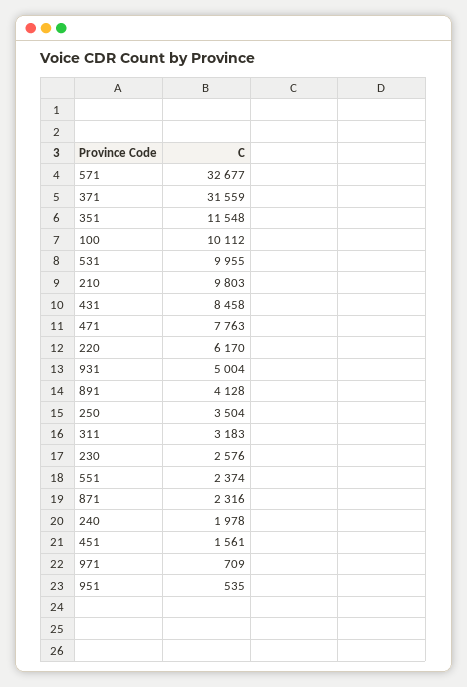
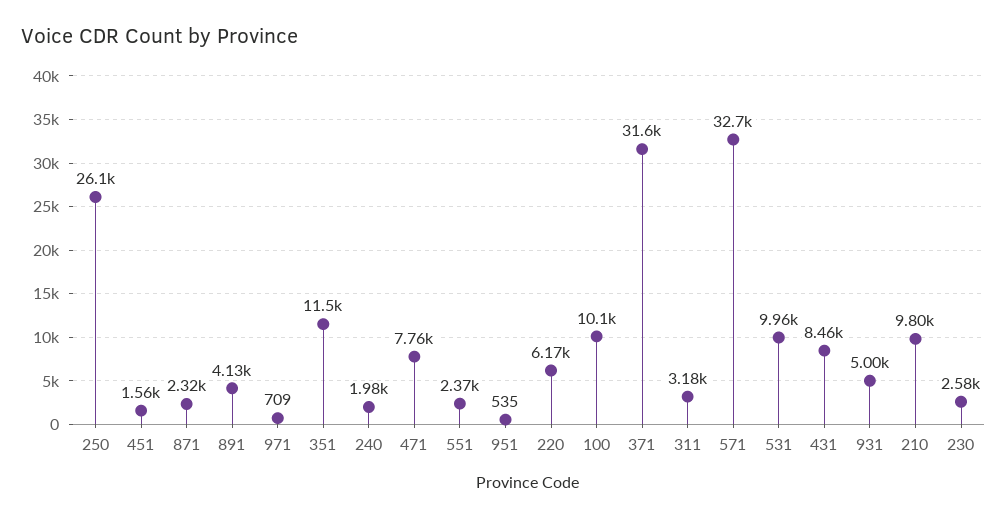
250: 3504 -> 26100

